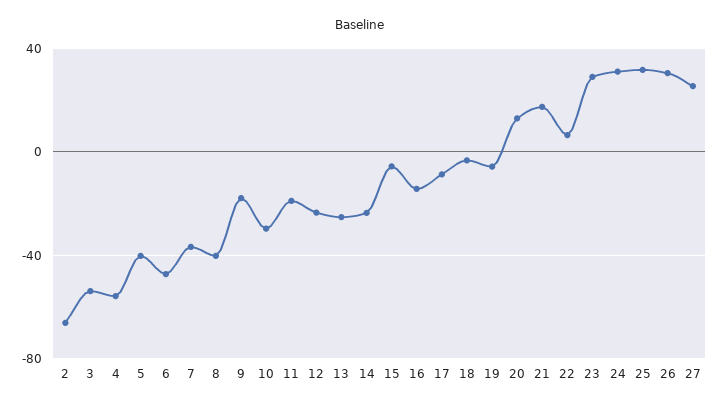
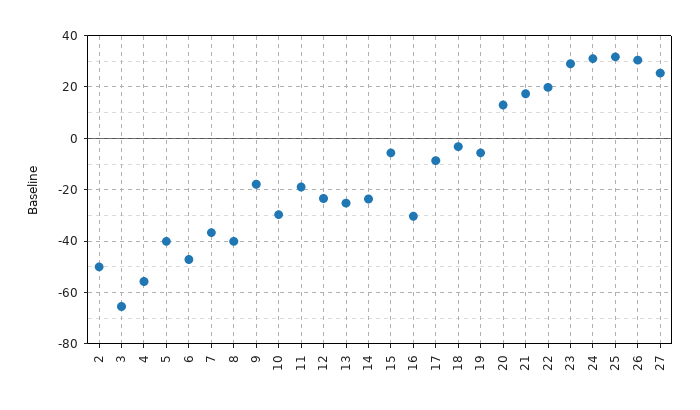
2: -65 -> -50
3: -55 -> -65
16: -15 -> -30
22: 5 -> 20

